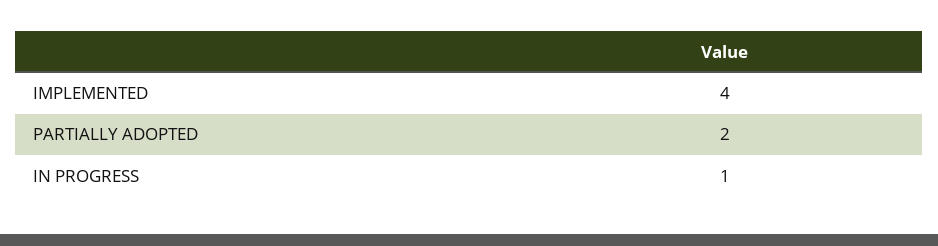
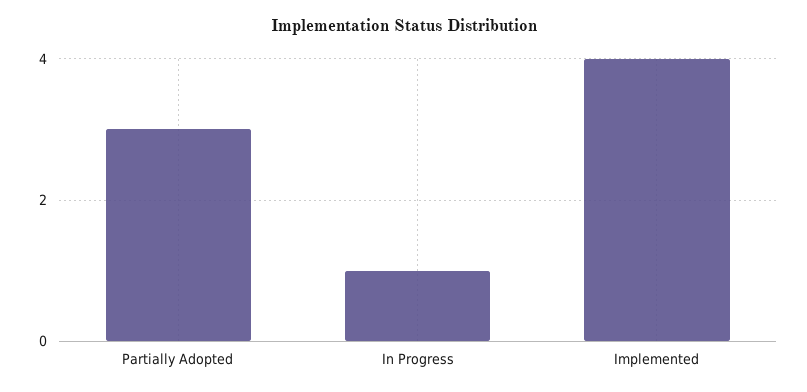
PARTIALLY ADOPTED: 2 -> 3

